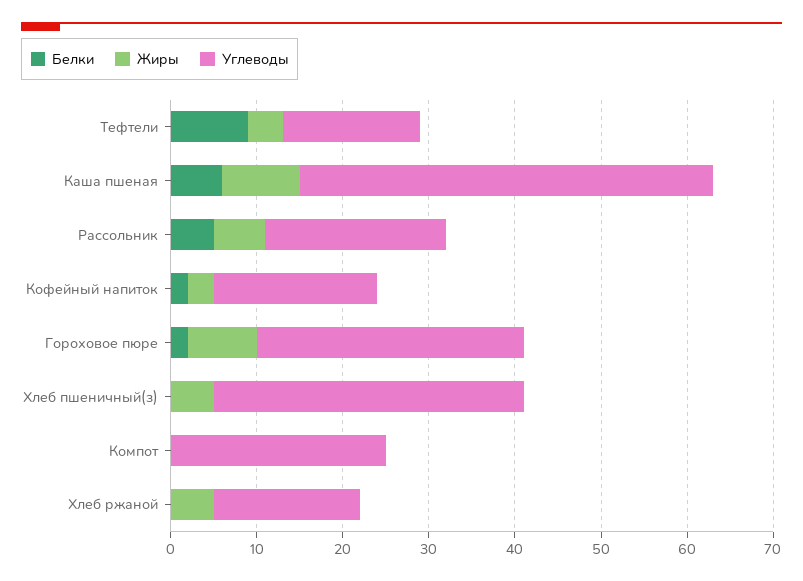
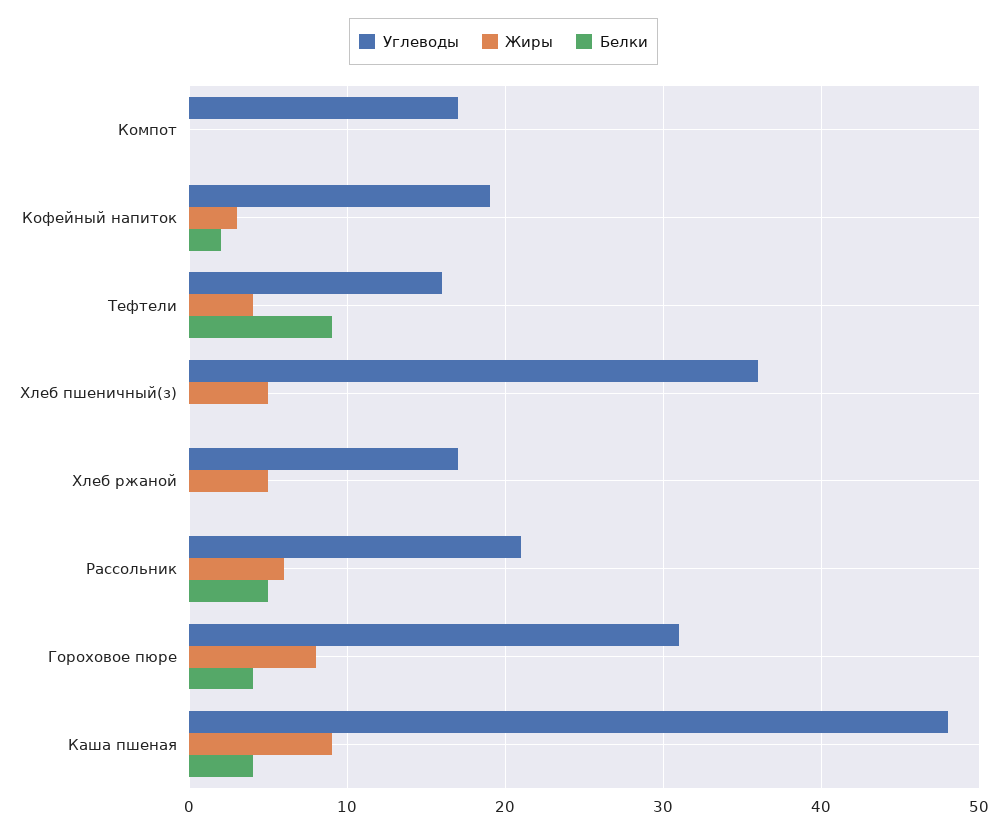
Белки, Каша пшеная: 6 -> 4
Белки, Гороховое пюре: 2 -> 4
Углеводы, Компот: 25 -> 17

